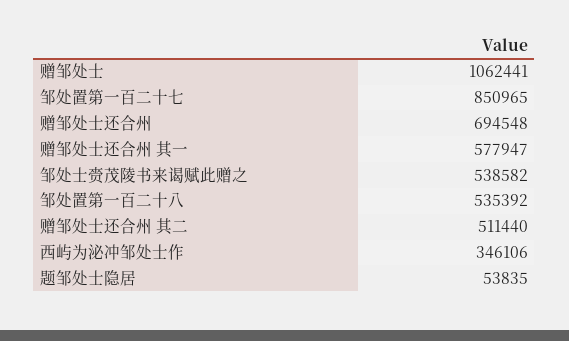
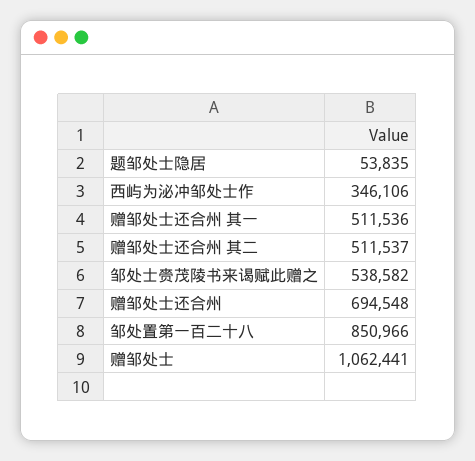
邹处置第一百二十七: 850965 -> none
赠邹处士还合州 其一: 577947 -> 511536
邹处置第一百二十八: 535392 -> 850966
赠邹处士还合州 其二: 511440 -> 511537

